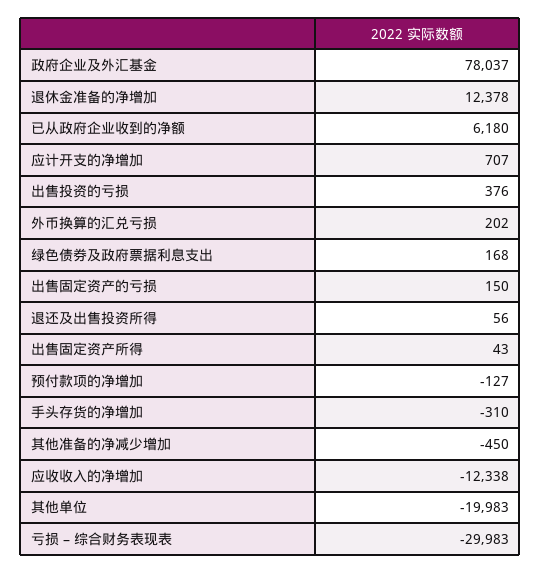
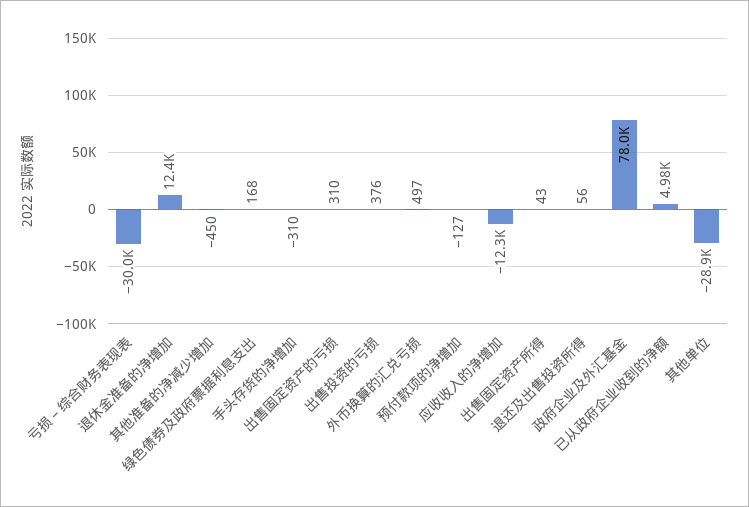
已从政府企业收到的净额: 6180 -> 4980
应计开支的净增加: 707 -> none
外币换算的汇兑亏损: 202 -> 497
出售固定资产的亏损: 150 -> 310
其他单位: -19983 -> -28900

